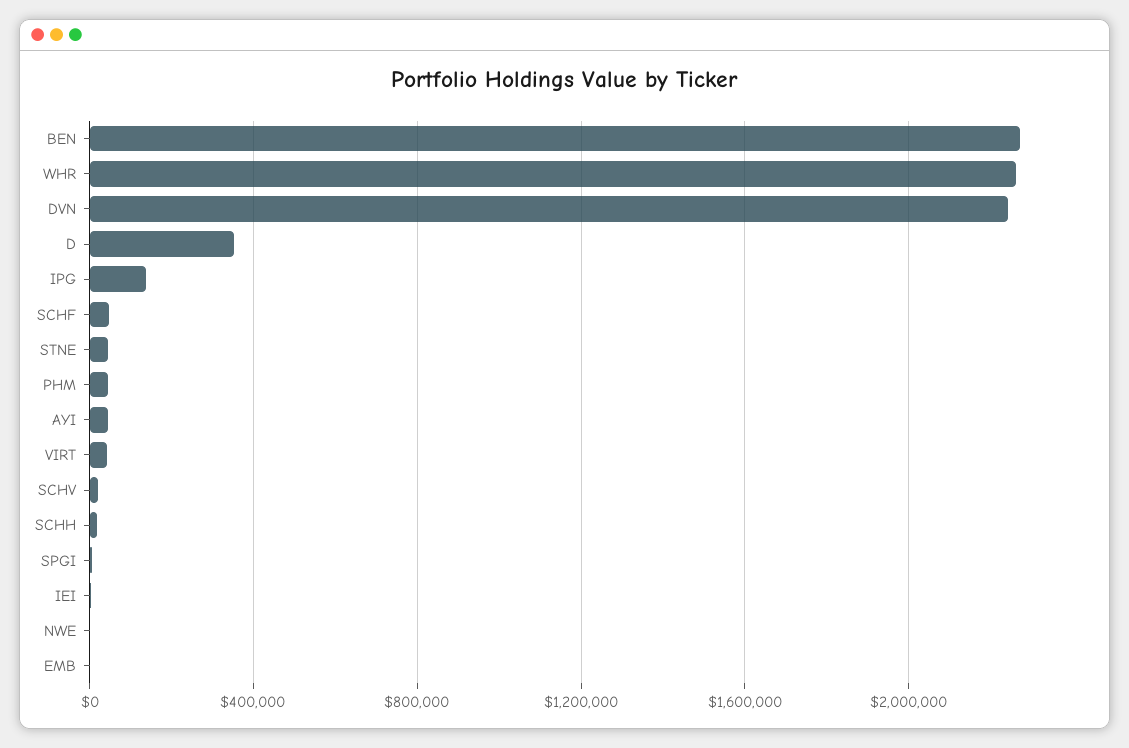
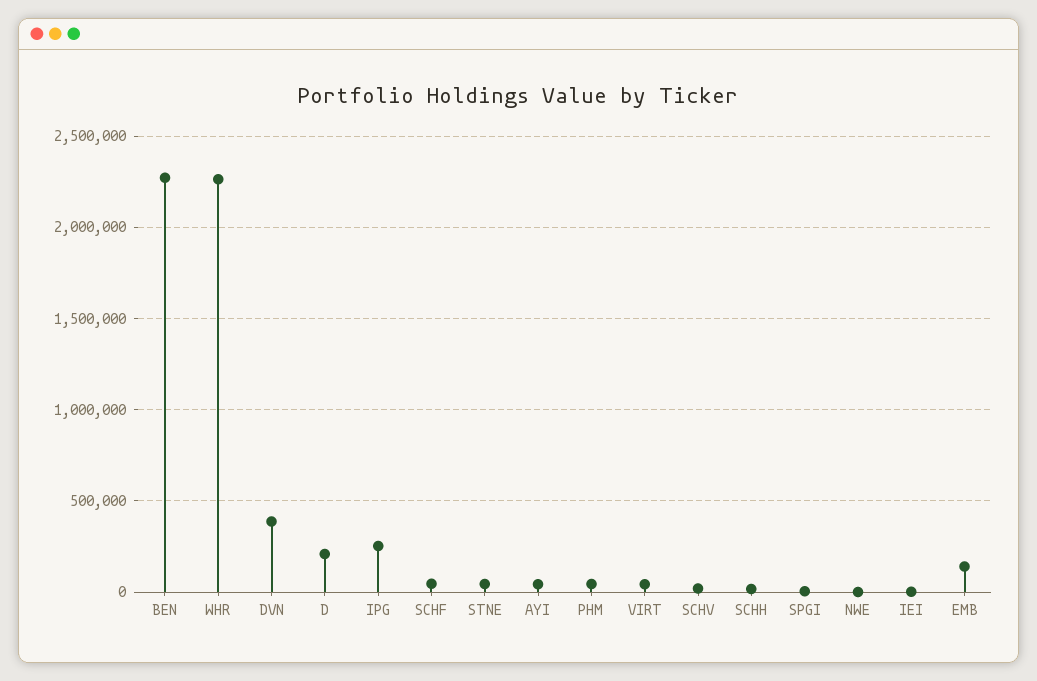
DVN: 2250000 -> 400000
D: 350000 -> 200000
IPG: 150000 -> 250000
EMB: 0 -> 150000

